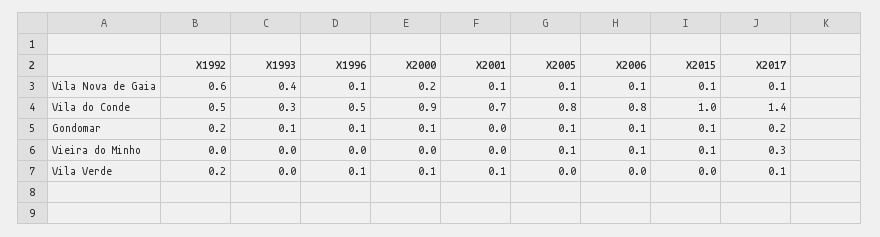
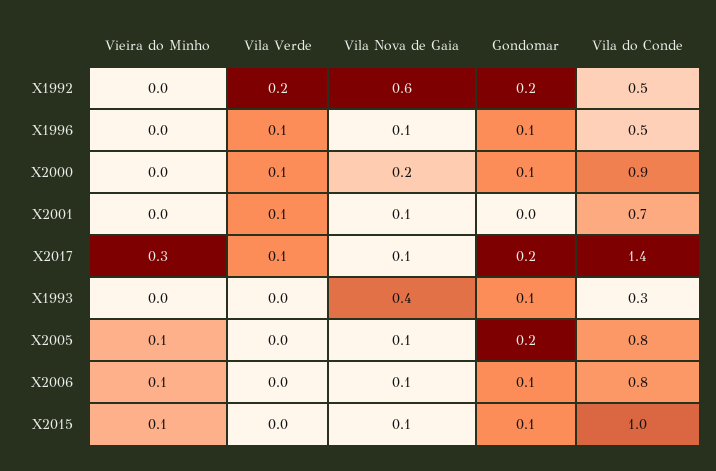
X2005, Gondomar: 0.1 -> 0.2

